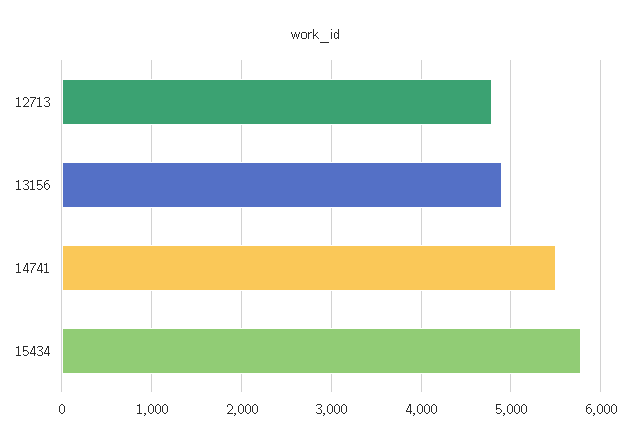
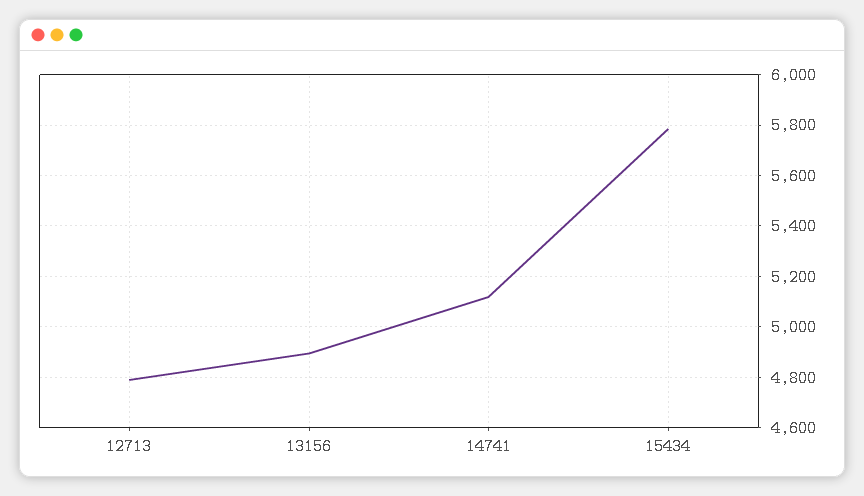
14741: 5500 -> 5125

